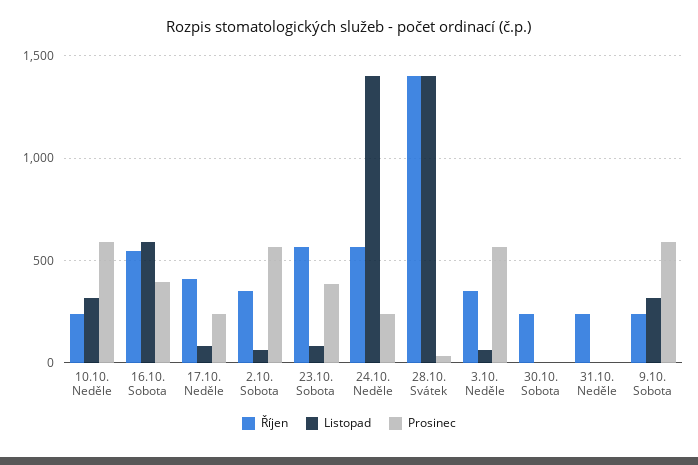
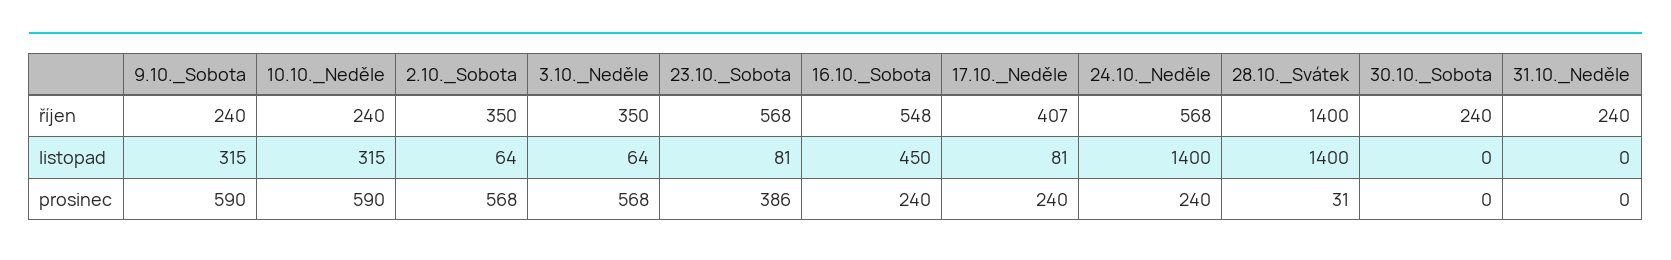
Listopad, 16.10. Sobota: 600 -> 450
Prosinec, 16.10. Sobota: 400 -> 240

